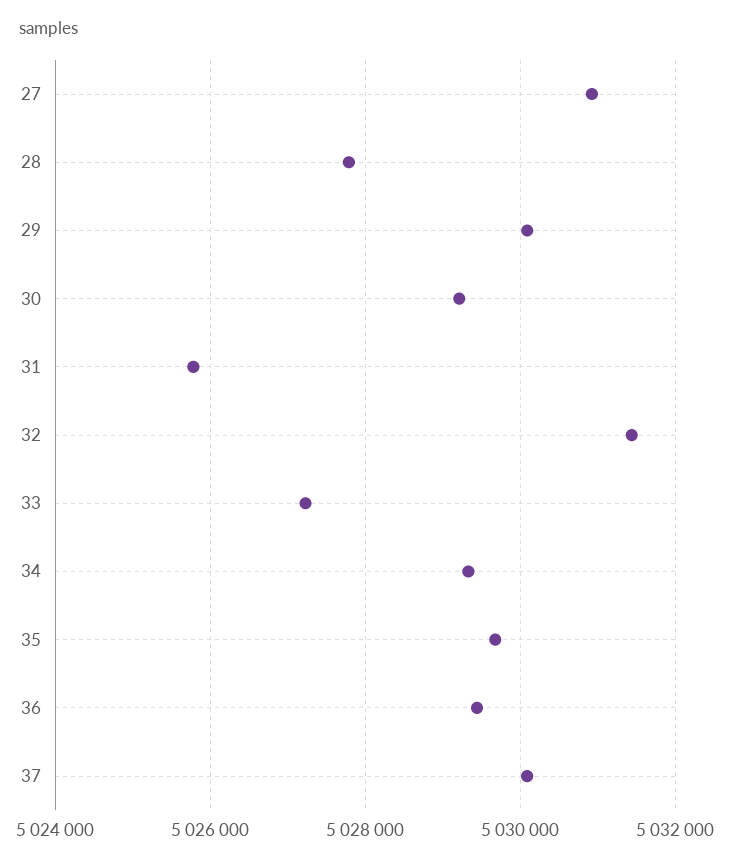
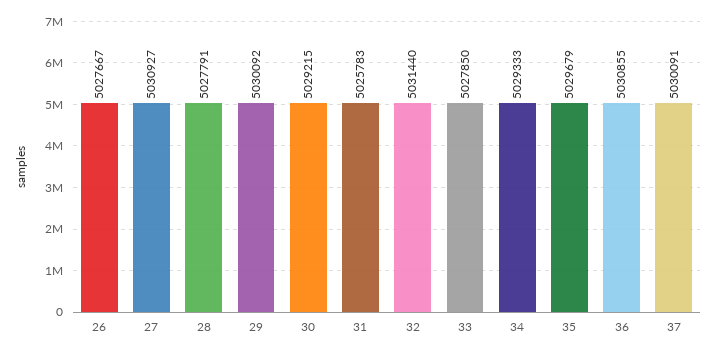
33: 5027200 -> 5027850
36: 5029400 -> 5030855
26: none -> 5027667

